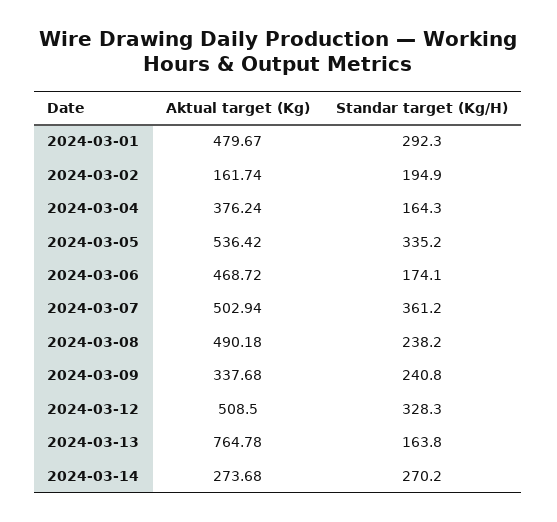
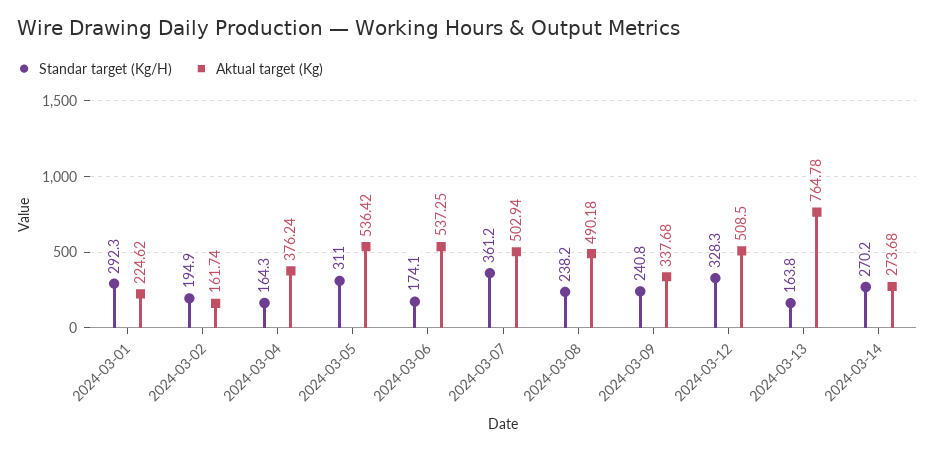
Aktual target (Kg), 2024-03-01: 479.67 -> 224.62
Standar target (Kg/H), 2024-03-05: 335.2 -> 311
Aktual target (Kg), 2024-03-06: 468.72 -> 537.25

